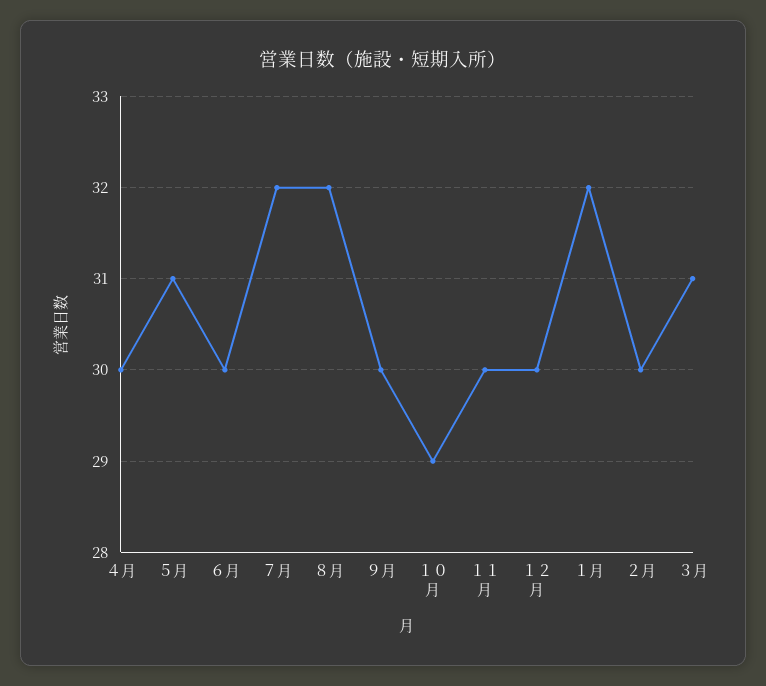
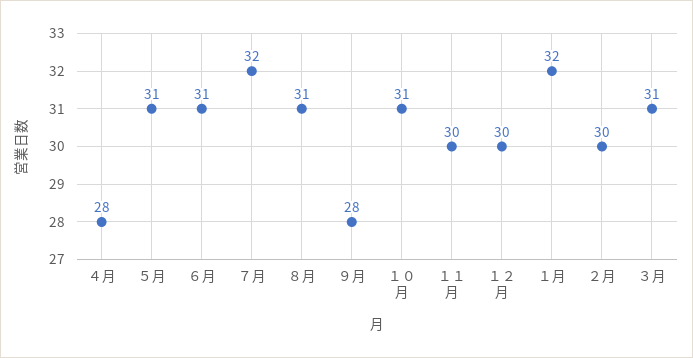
４月: 30 -> 28
６月: 30 -> 31
８月: 32 -> 31
９月: 30 -> 28
１０月: 29 -> 31

